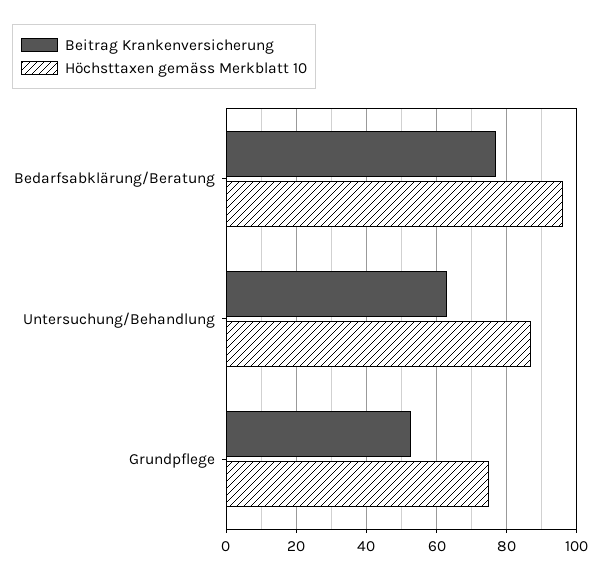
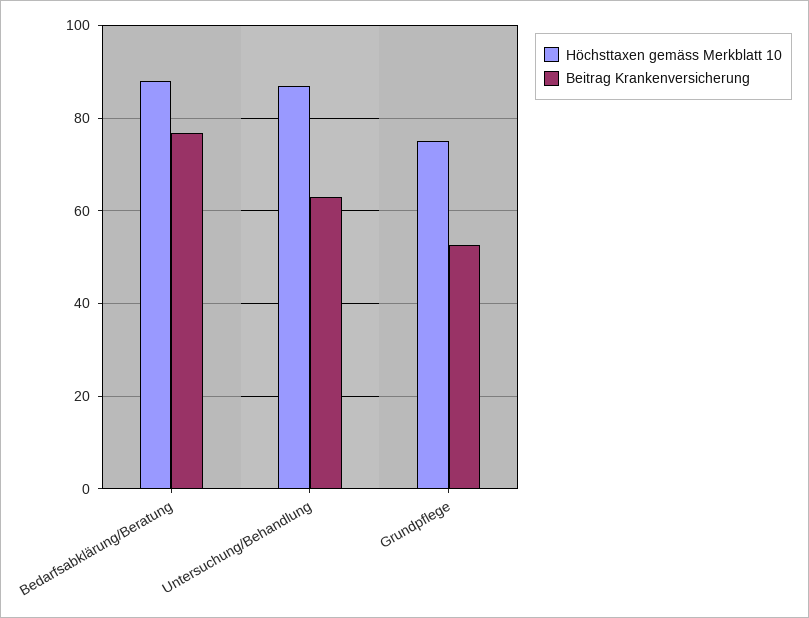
Höchsttaxen gemäss Merkblatt 10, Bedarfsabklärung/Beratung: 96 -> 88

